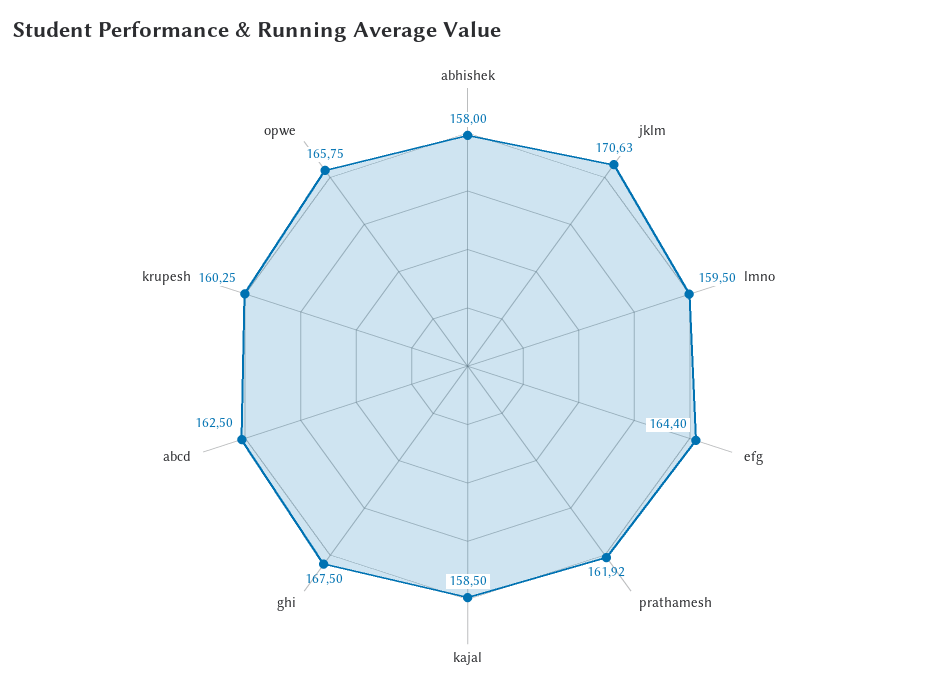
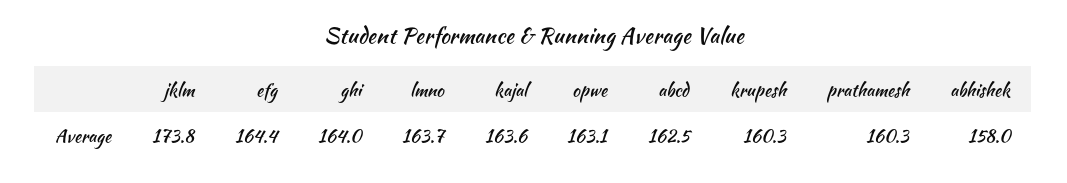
jklm: 170.63 -> 173.8
lmno: 159.5 -> 163.7
prathamesh: 161.92 -> 160.3
kajal: 158.5 -> 163.6
ghi: 167.5 -> 164
opwe: 165.75 -> 163.1

